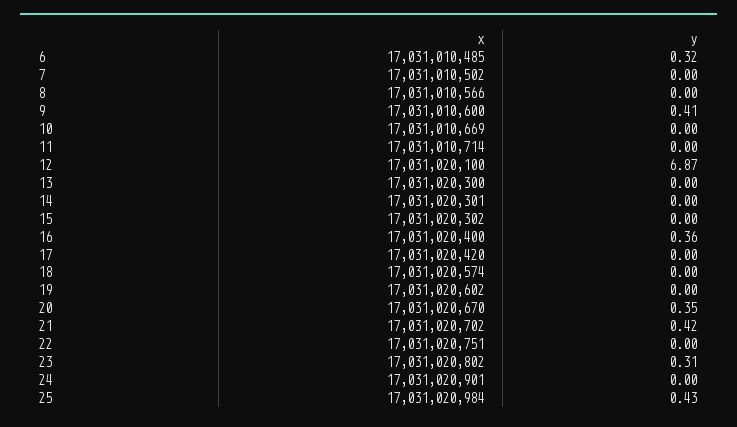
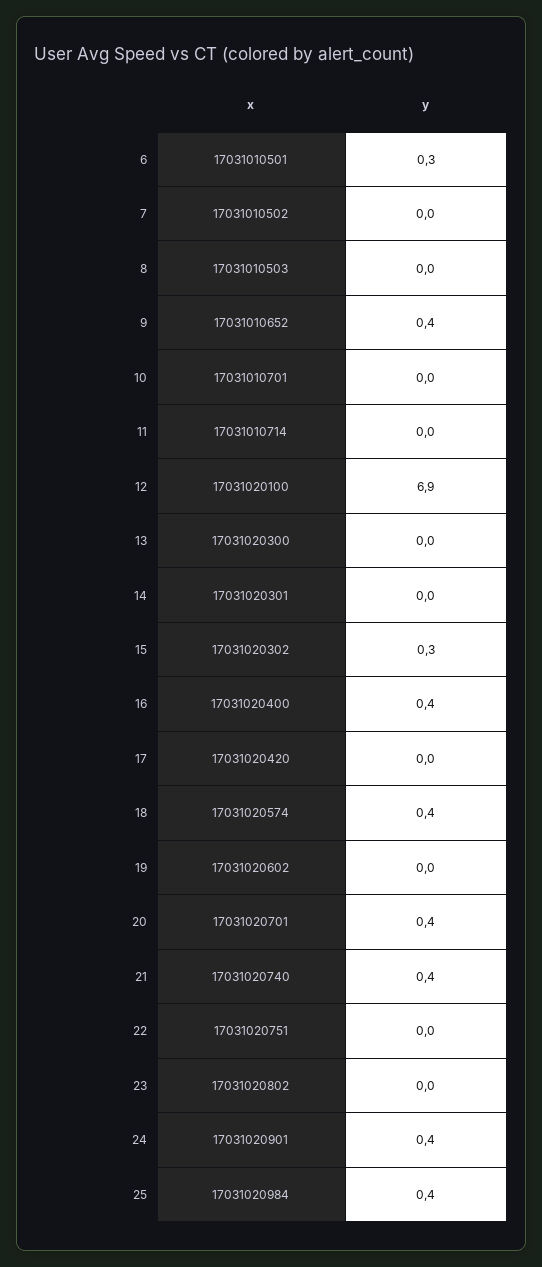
x, 6: 17031010485 -> 17031010501
x, 8: 17031010566 -> 17031010503
x, 9: 17031010600 -> 17031010652
x, 10: 17031010669 -> 17031010701
y, 15: 0 -> 0.3
y, 18: 0 -> 0.4
x, 20: 17031020670 -> 17031020701
x, 21: 17031020702 -> 17031020740
y, 23: 0.31 -> 0
y, 24: 0 -> 0.4

